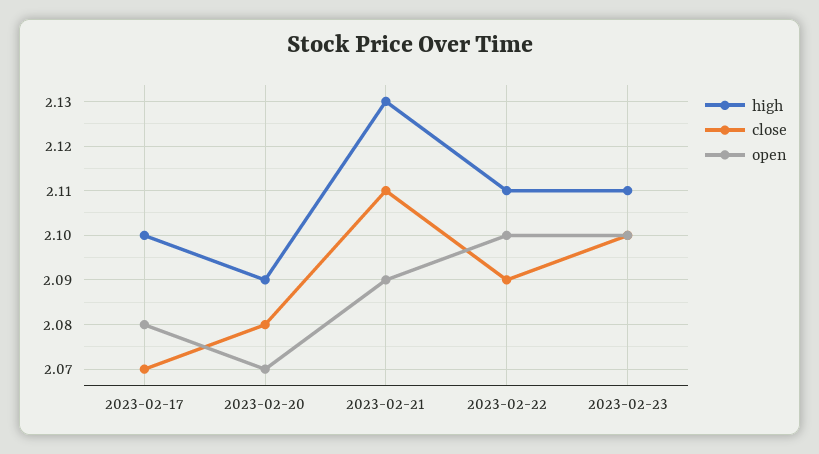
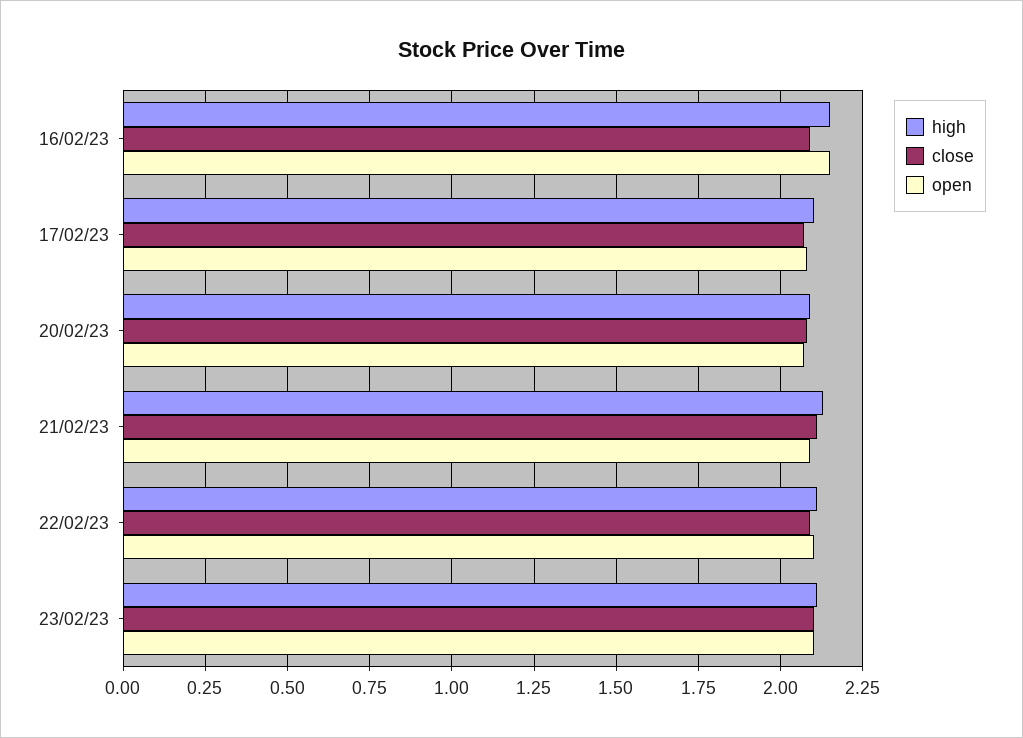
high, 16/02/23: none -> 2.15
close, 16/02/23: none -> 2.1
open, 16/02/23: none -> 2.15

